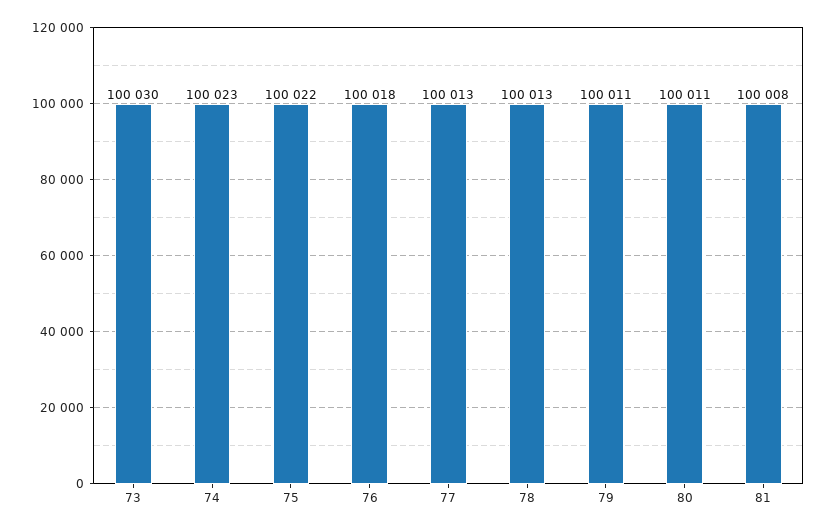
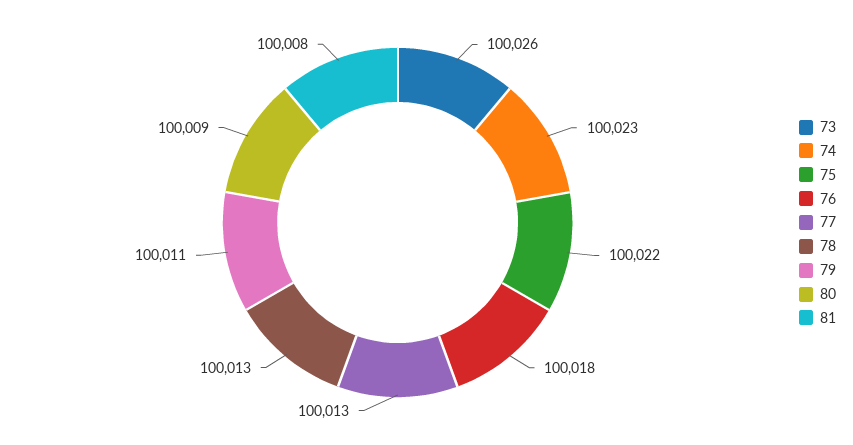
73: 100030 -> 100026
80: 100011 -> 100009

